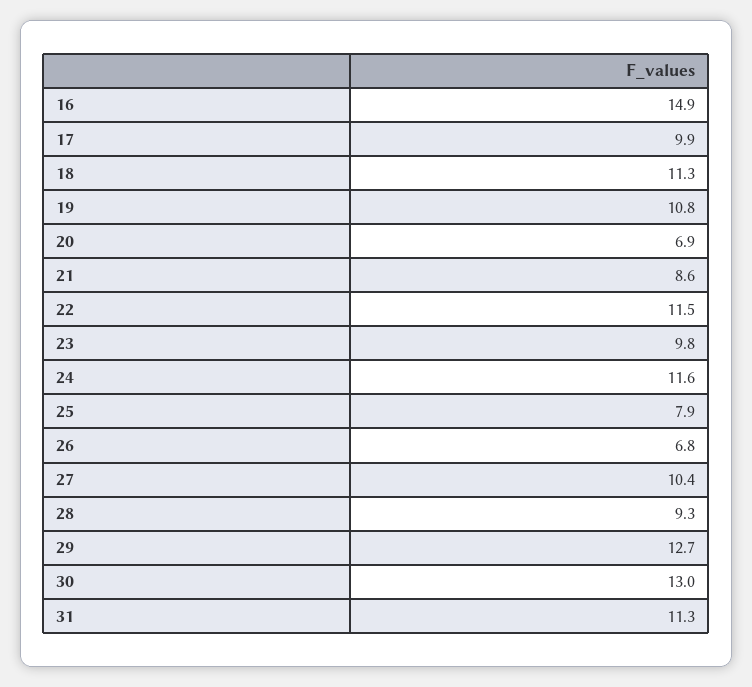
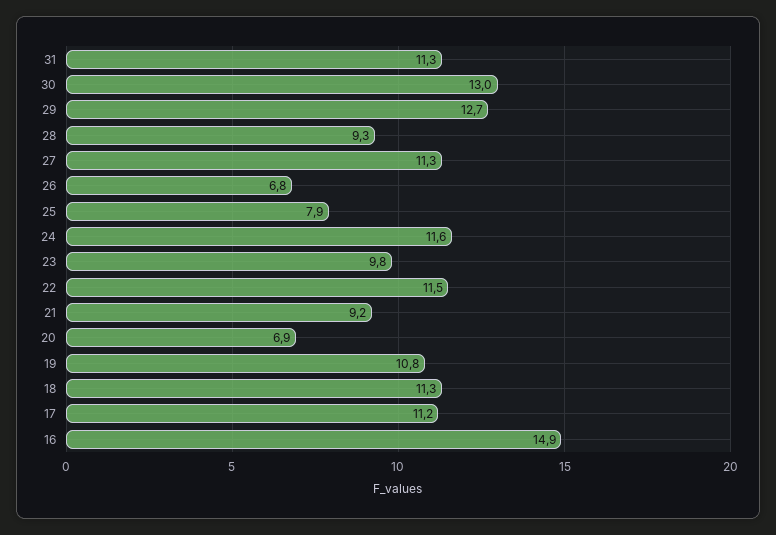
17: 9.9 -> 11.2
21: 8.6 -> 9.2
27: 10.4 -> 11.3

